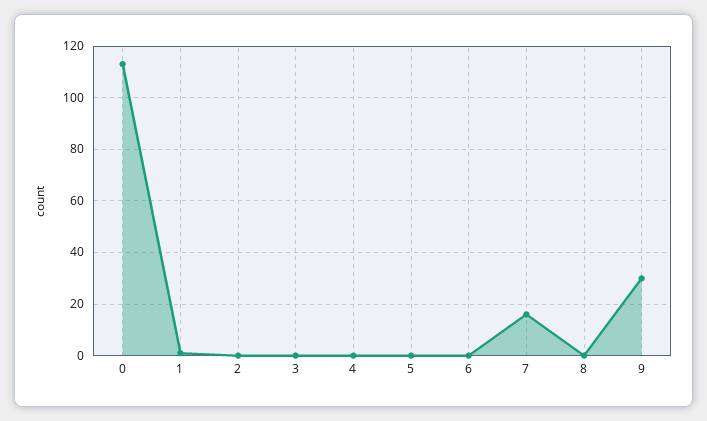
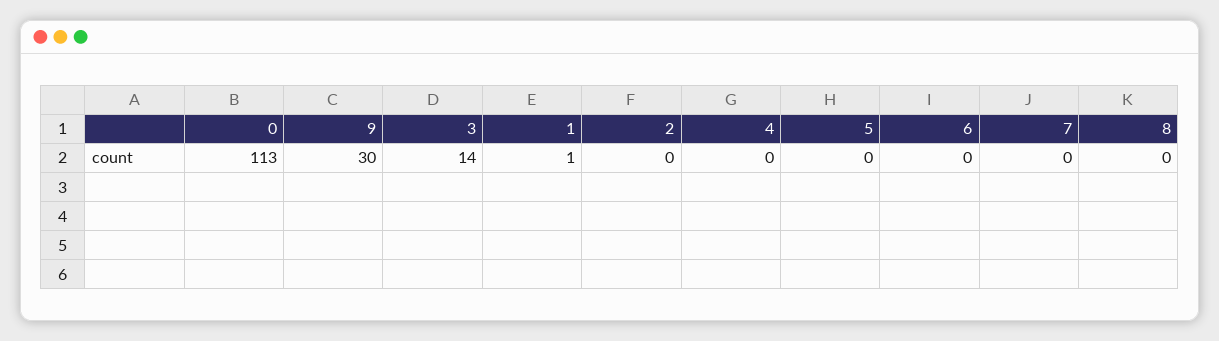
3: 0 -> 14
7: 15 -> 0

